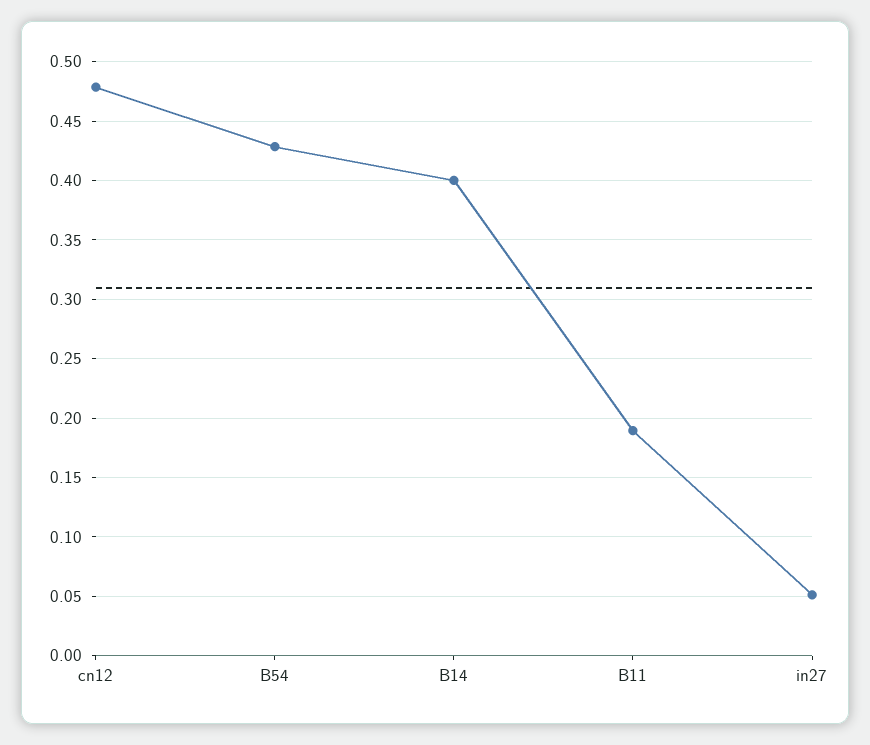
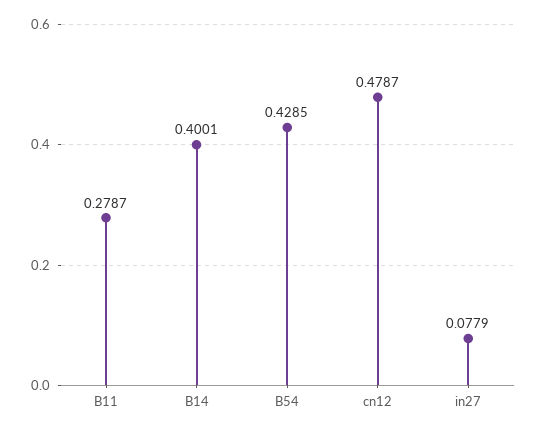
B11: 0.19 -> 0.2787
in27: 0.05 -> 0.0779

